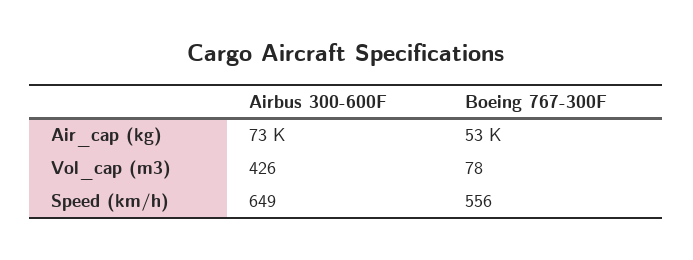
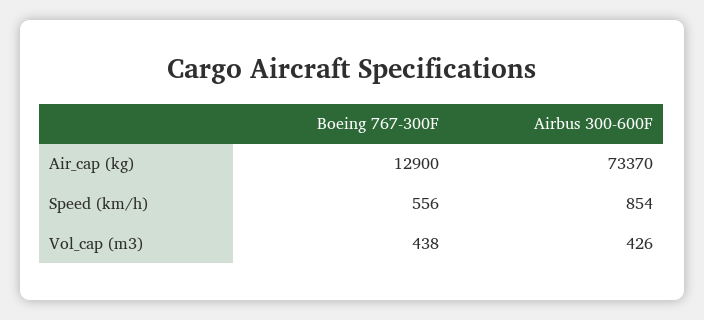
Boeing 767-300F, Air_cap (kg): 53000 -> 12900
Boeing 767-300F, Vol_cap (m3): 78 -> 438
Airbus 300-600F, Speed (km/h): 649 -> 854

